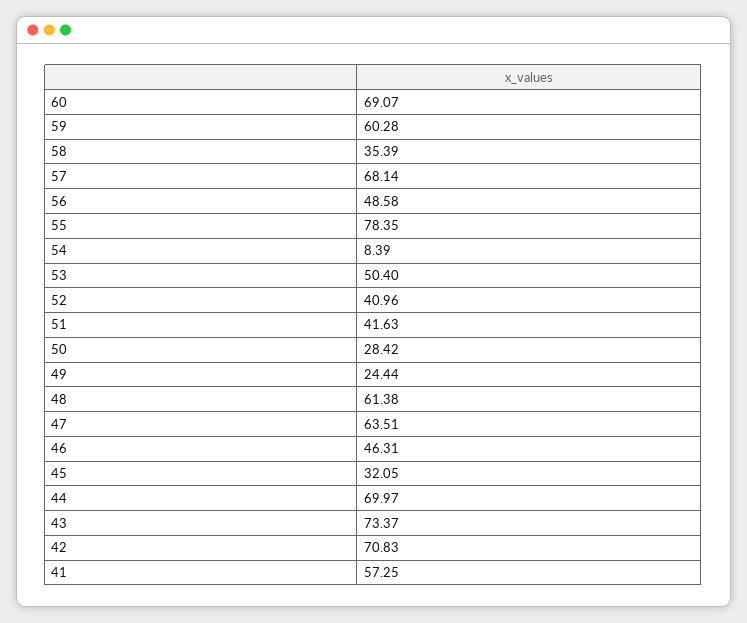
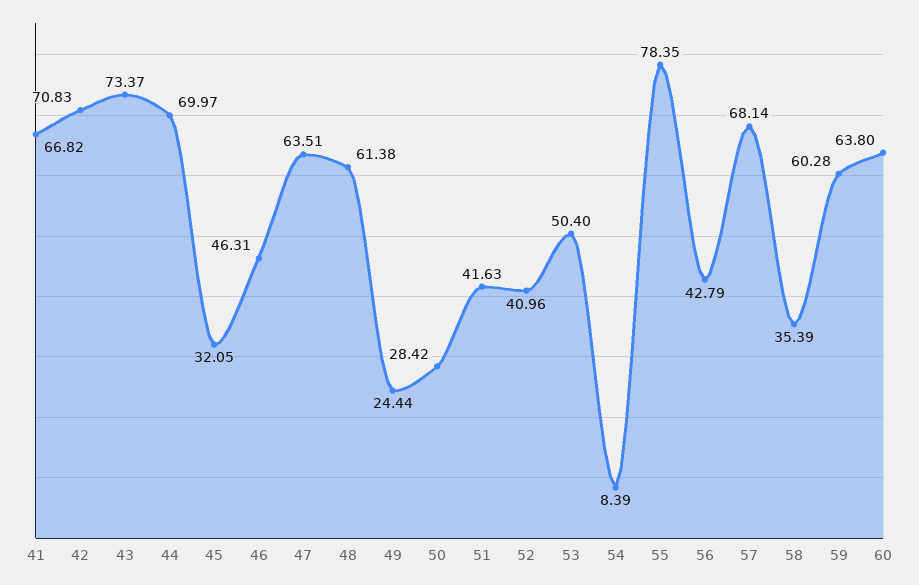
60: 69.07 -> 63.8
56: 48.58 -> 42.79
41: 57.25 -> 66.82

